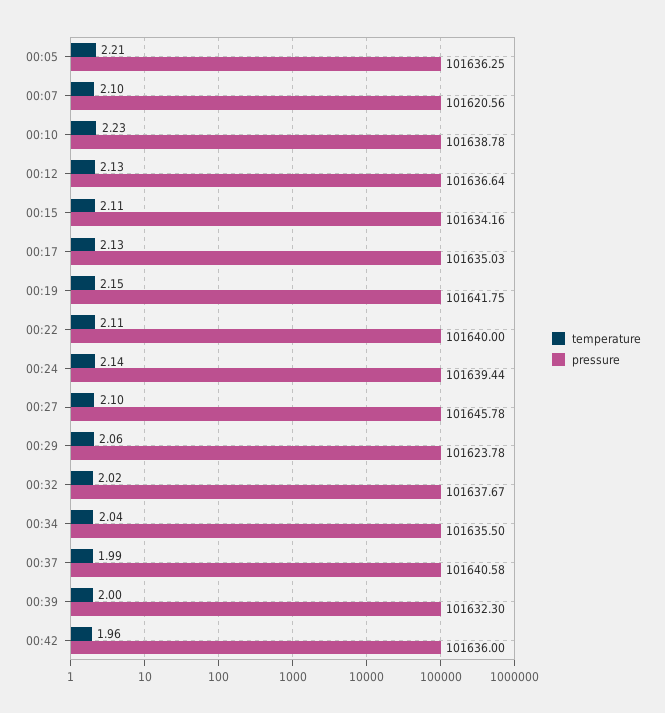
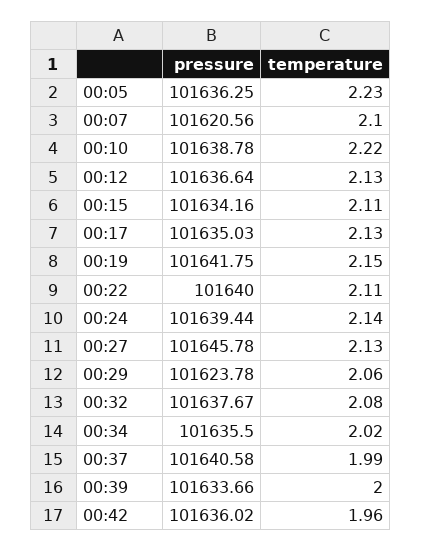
temperature, 00:05: 2.21 -> 2.23
temperature, 00:10: 2.23 -> 2.22
temperature, 00:27: 2.1 -> 2.13
temperature, 00:32: 2.02 -> 2.08
temperature, 00:34: 2.04 -> 2.02
pressure, 00:39: 101632.3 -> 101633.66
pressure, 00:42: 101636 -> 101636.02

